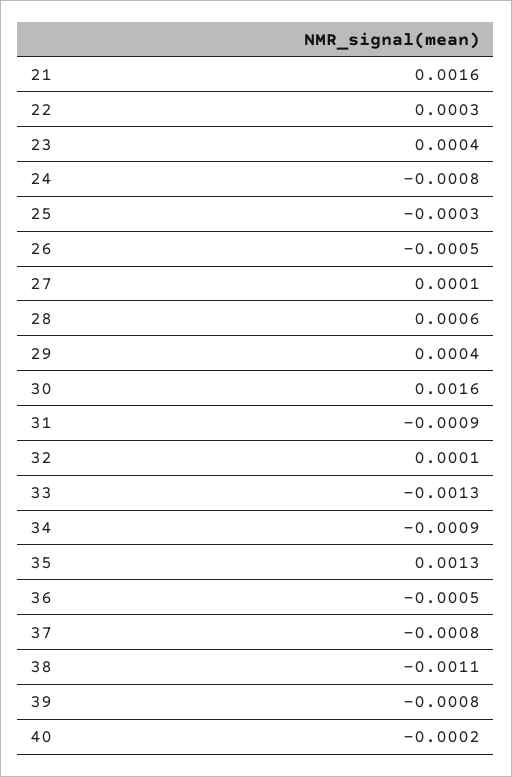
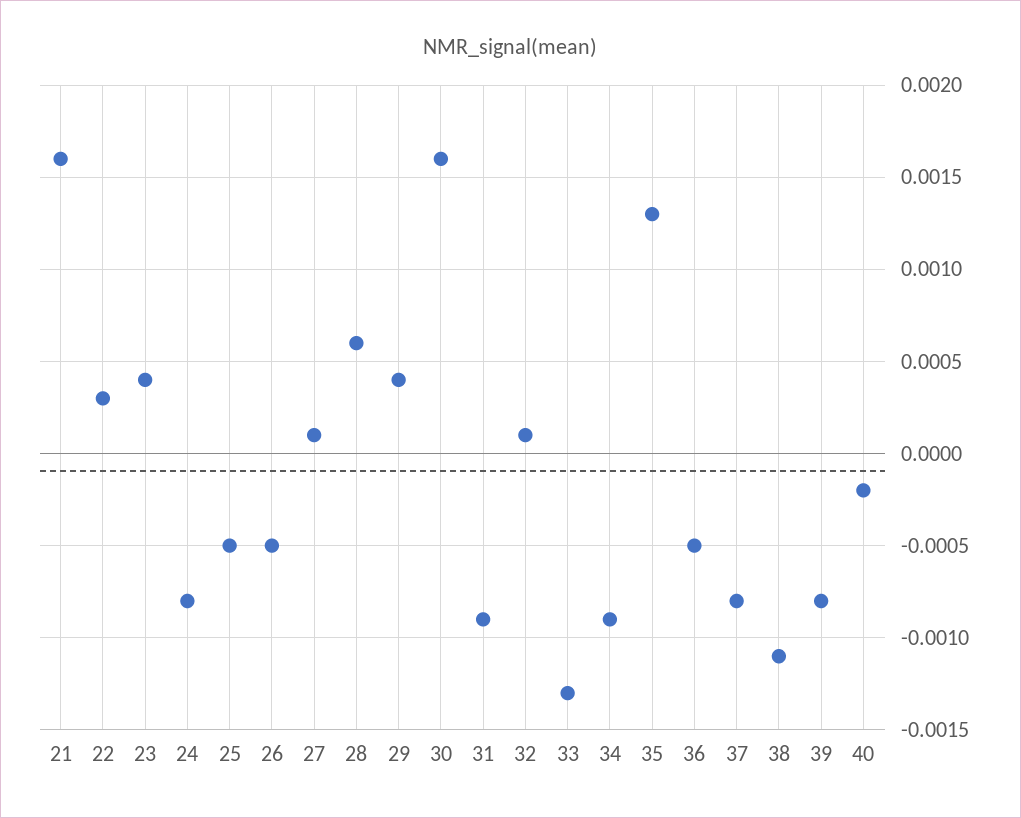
25: -0.0003 -> -0.0005

